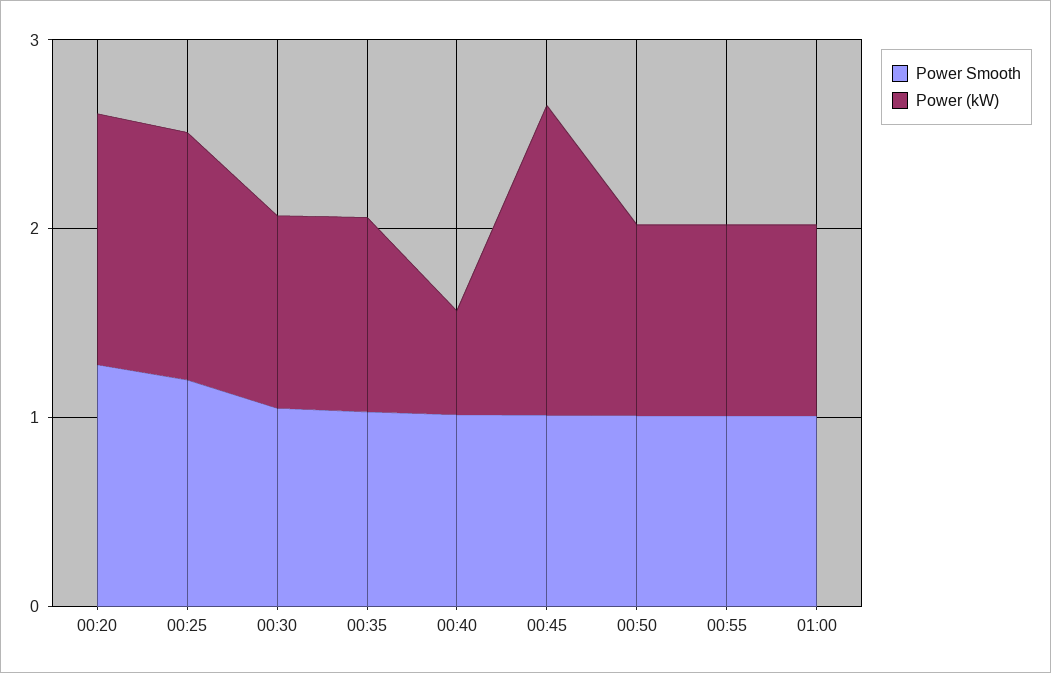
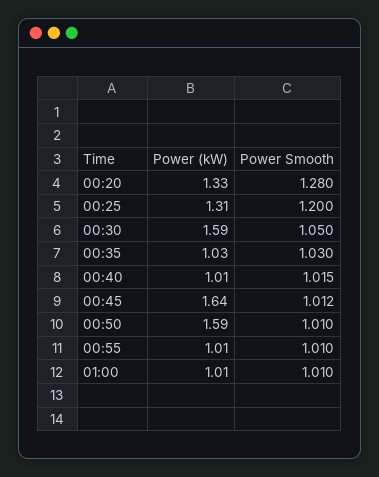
Power (kW), 00:30: 1 -> 1.59
Power (kW), 00:40: 0.6 -> 1.01
Power (kW), 00:50: 1 -> 1.59

